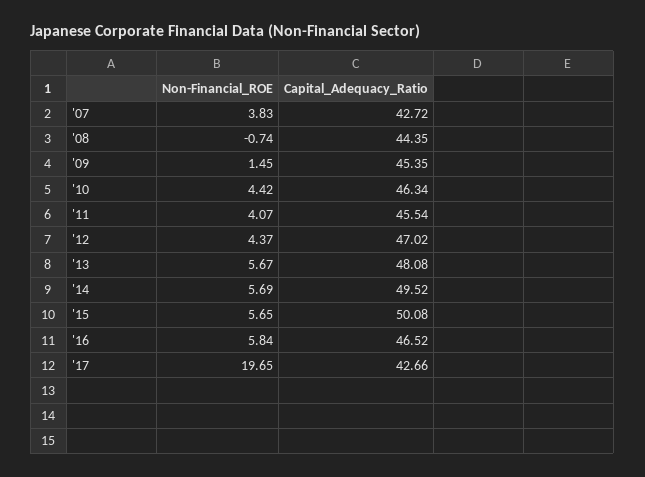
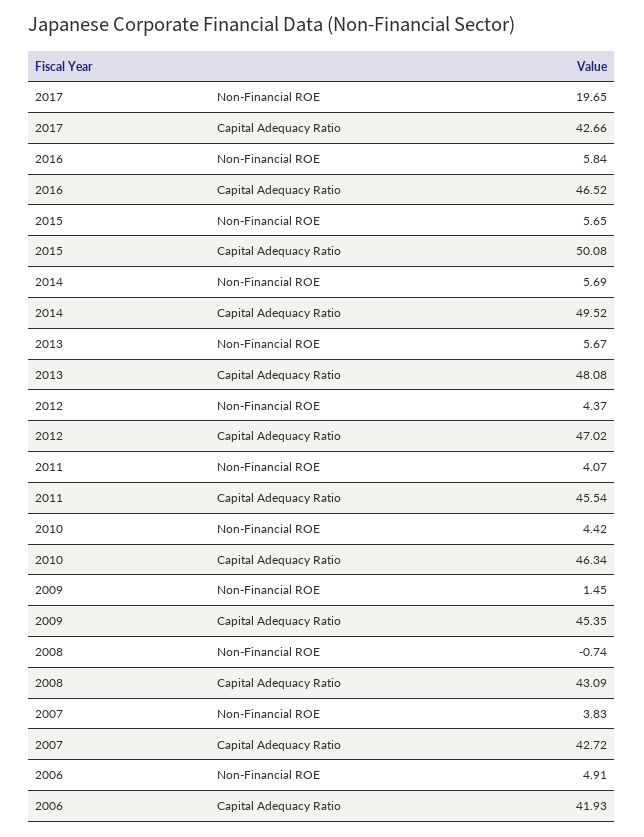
Capital_Adequacy_Ratio, '08: 44.35 -> 43.09
Non-Financial_ROE, 2006: none -> 4.91
Capital_Adequacy_Ratio, 2006: none -> 41.93

